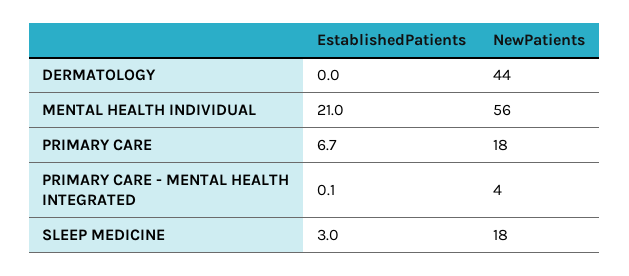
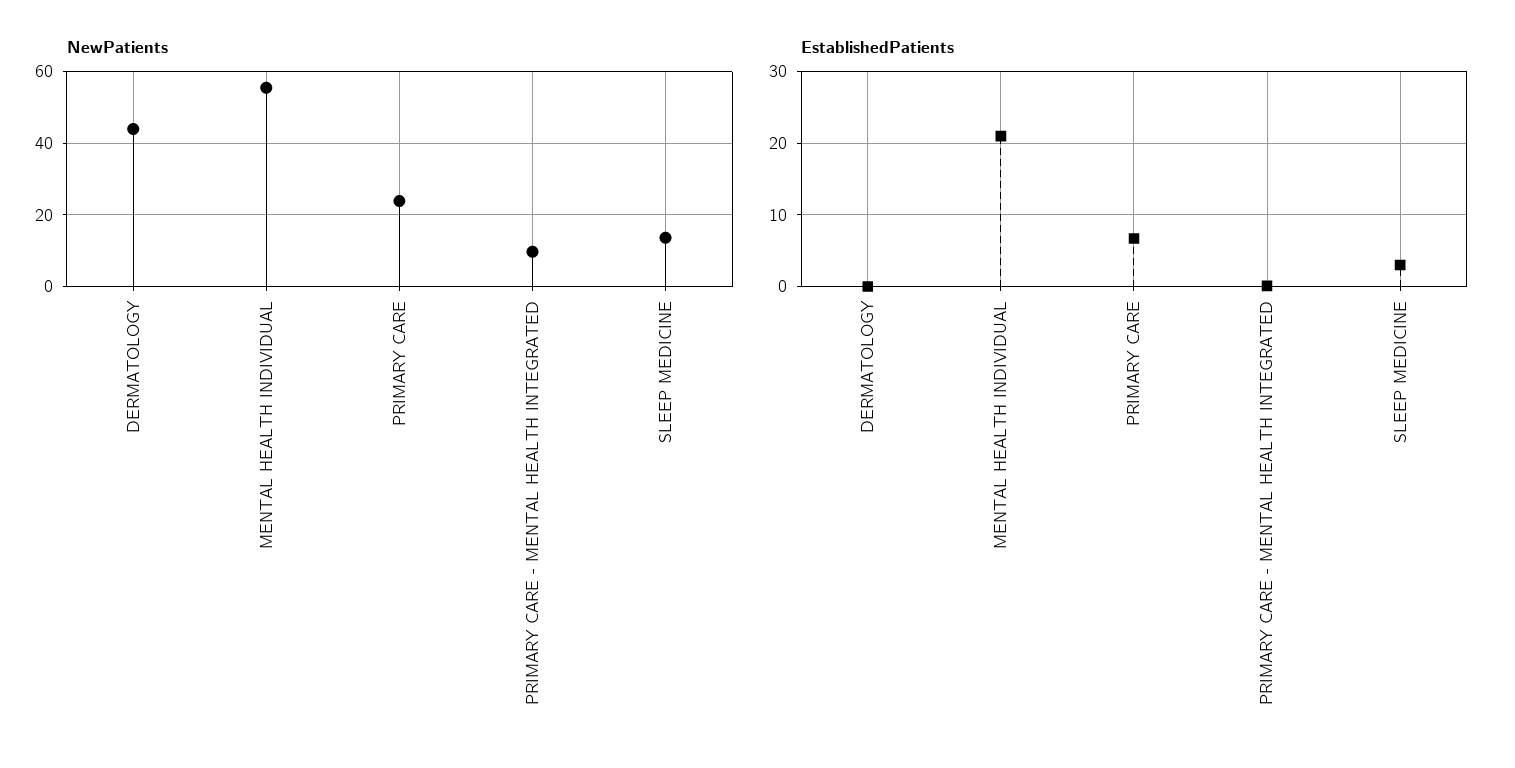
NewPatients, PRIMARY CARE: 18 -> 24
NewPatients, PRIMARY CARE - MENTAL HEALTH INTEGRATED: 4 -> 10
NewPatients, SLEEP MEDICINE: 18 -> 14

